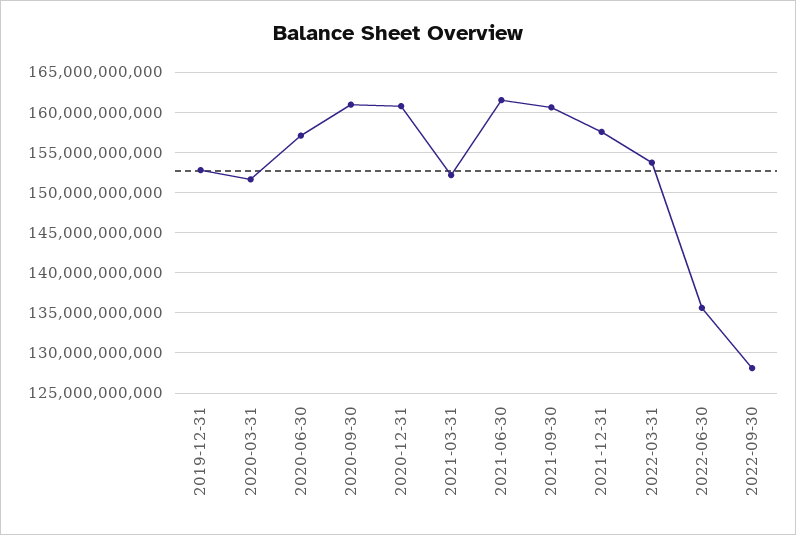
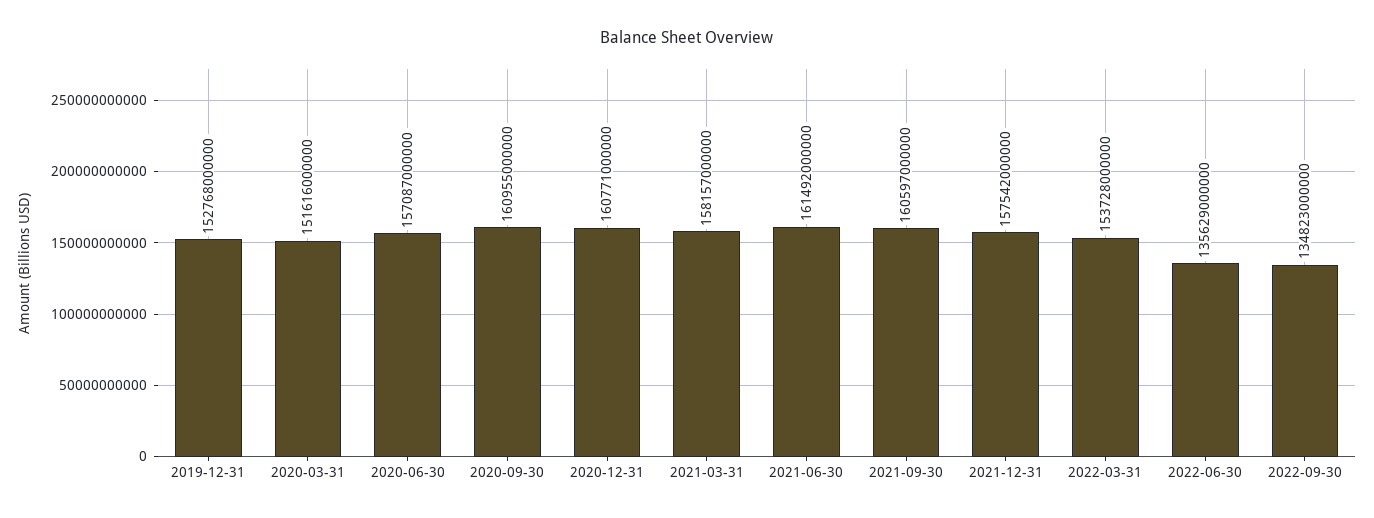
2021-03-31: 152000000000 -> 158157000000
2022-09-30: 128000000000 -> 134823000000

